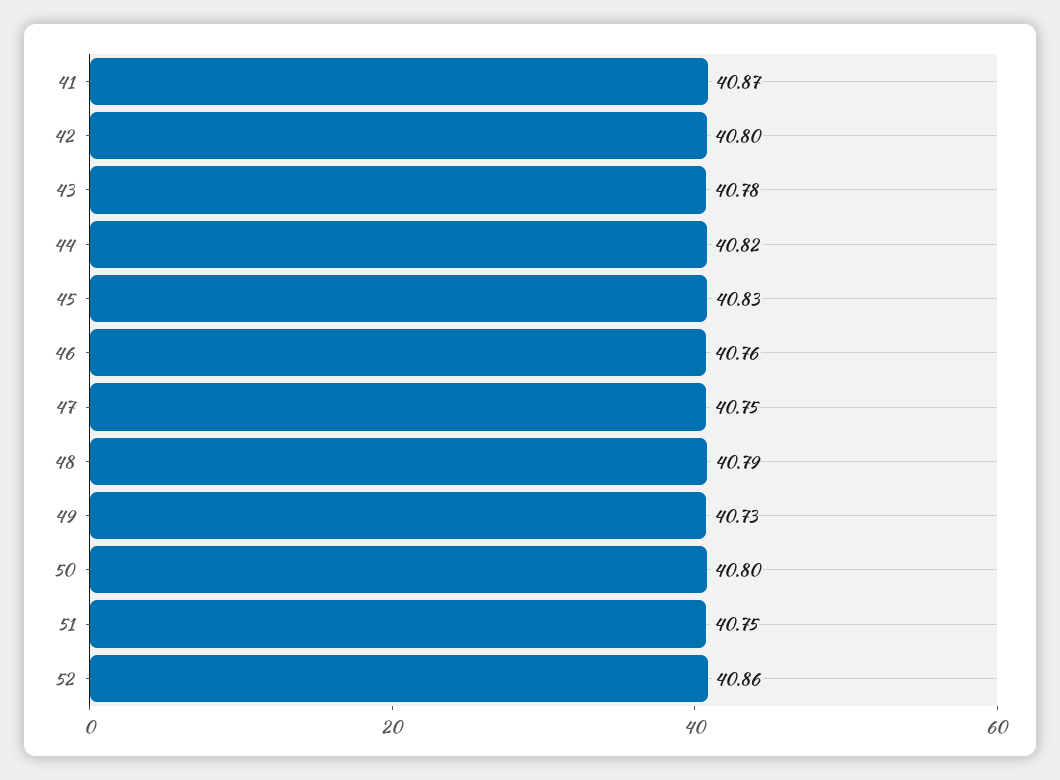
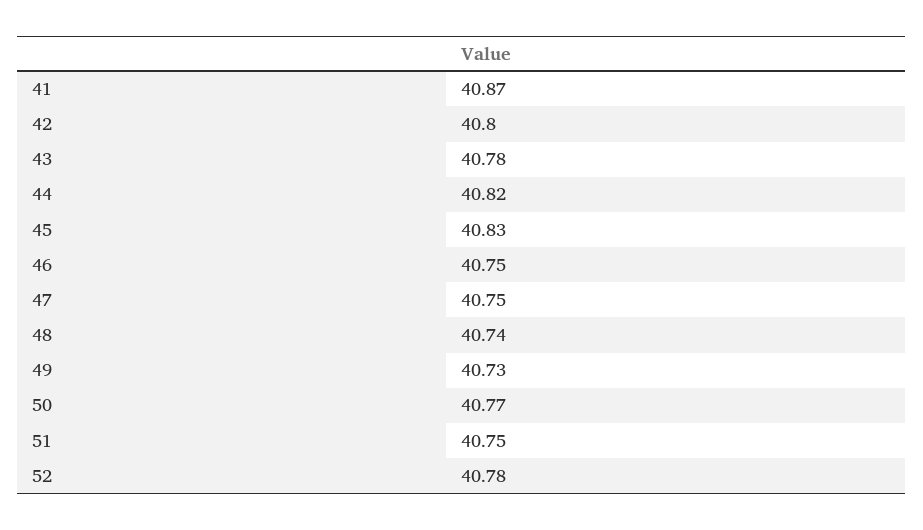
46: 40.76 -> 40.75
48: 40.79 -> 40.74
50: 40.8 -> 40.77
52: 40.86 -> 40.78

